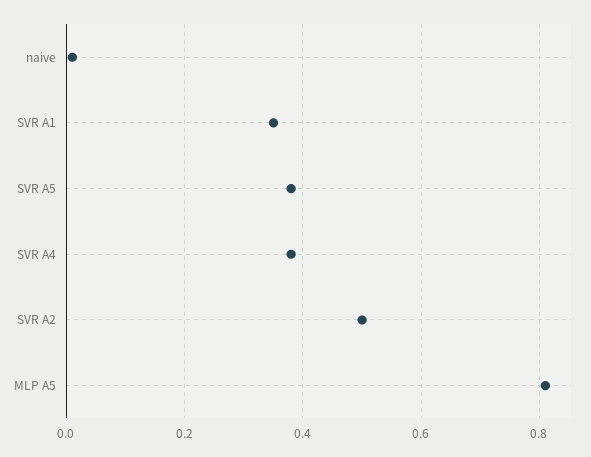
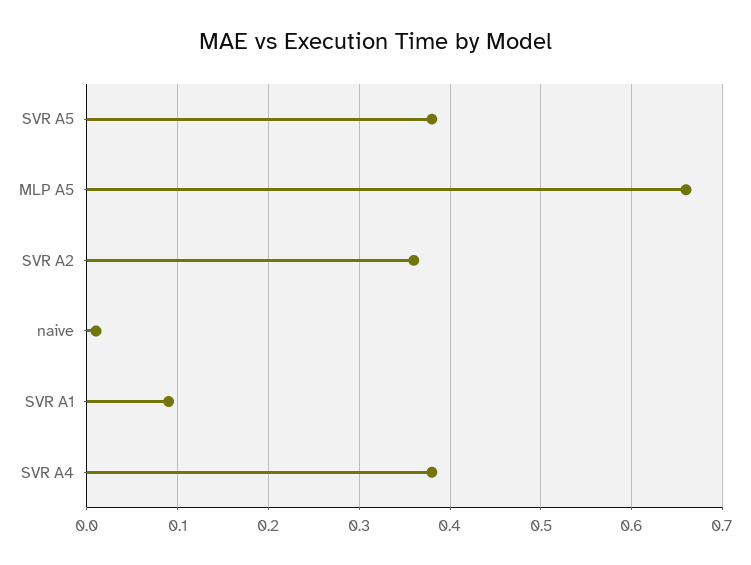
SVR A1: 0.35 -> 0.09
SVR A2: 0.5 -> 0.36
MLP A5: 0.8 -> 0.66

